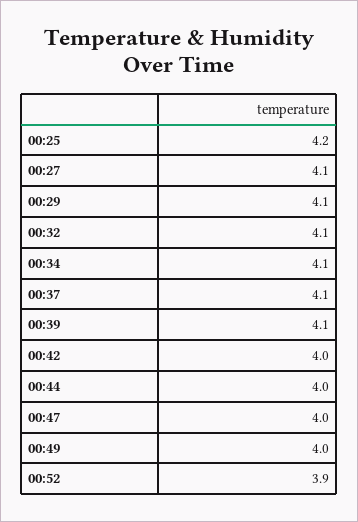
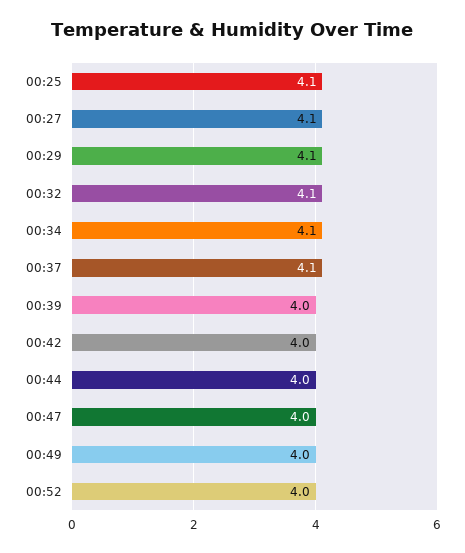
00:25: 4.2 -> 4.1
00:39: 4.1 -> 4
00:52: 3.9 -> 4

